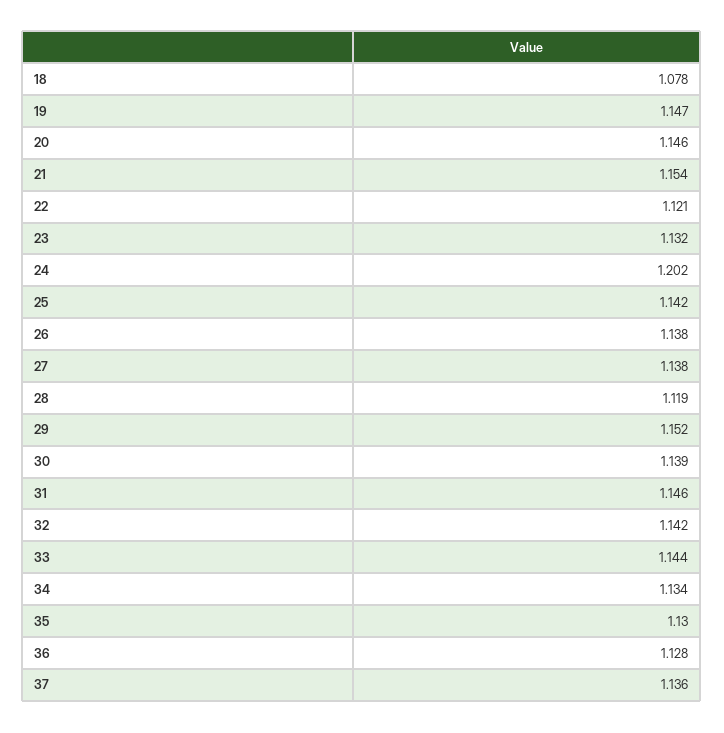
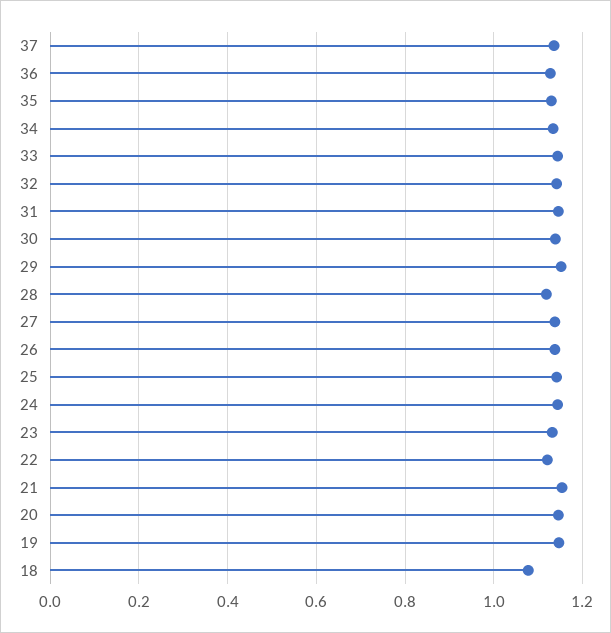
24: 1.202 -> 1.14

